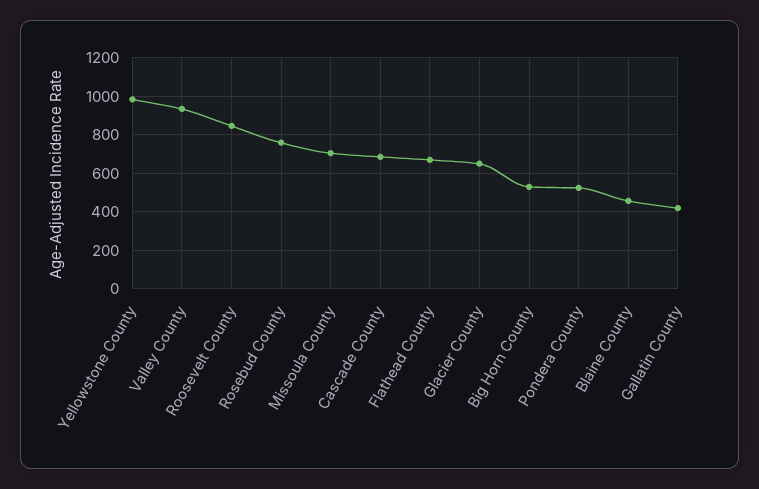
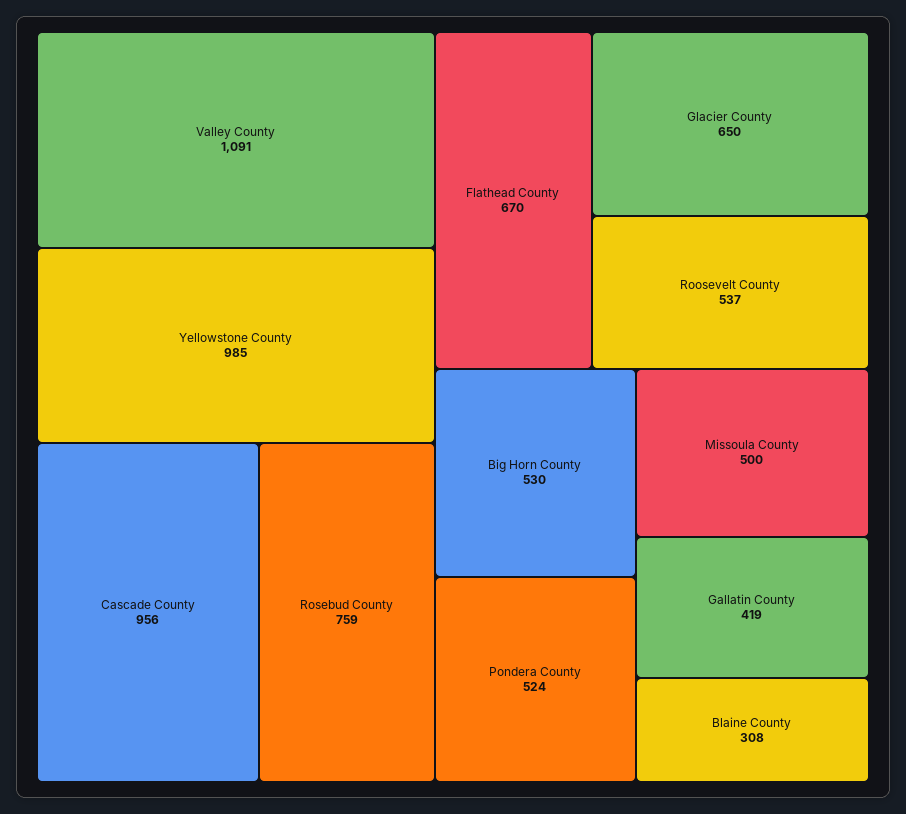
Valley County: 950 -> 1091
Roosevelt County: 850 -> 537
Missoula County: 700 -> 500
Cascade County: 700 -> 956
Blaine County: 450 -> 308

